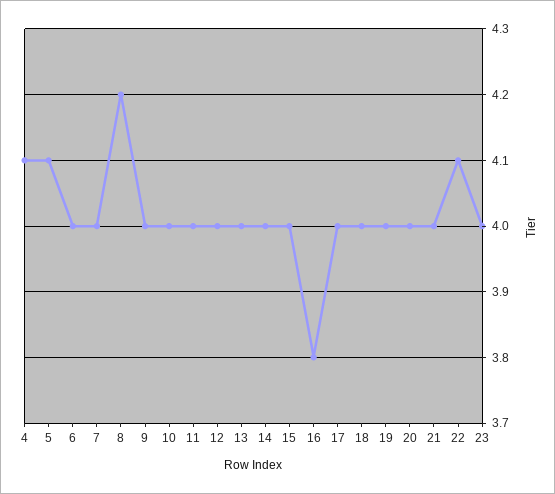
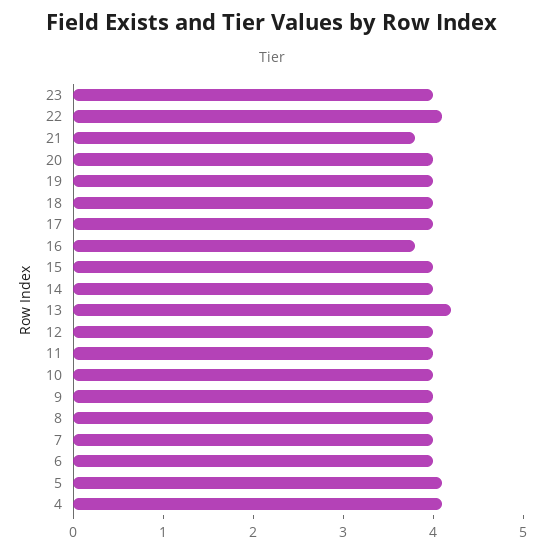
8: 4.2 -> 4
13: 4 -> 4.2
21: 4 -> 3.8

